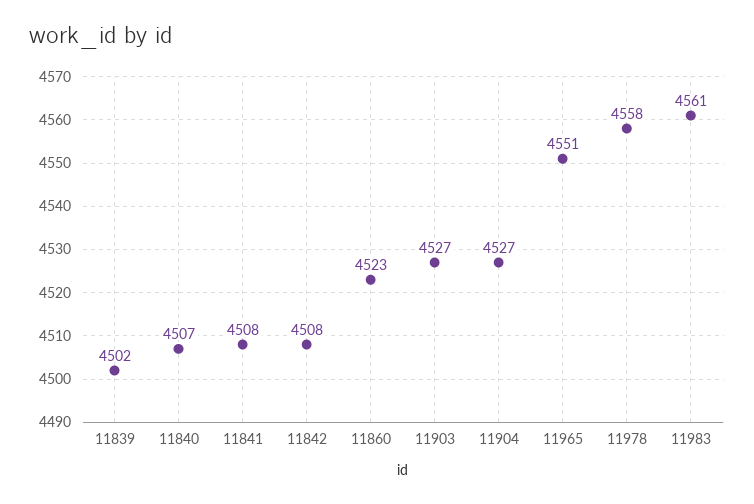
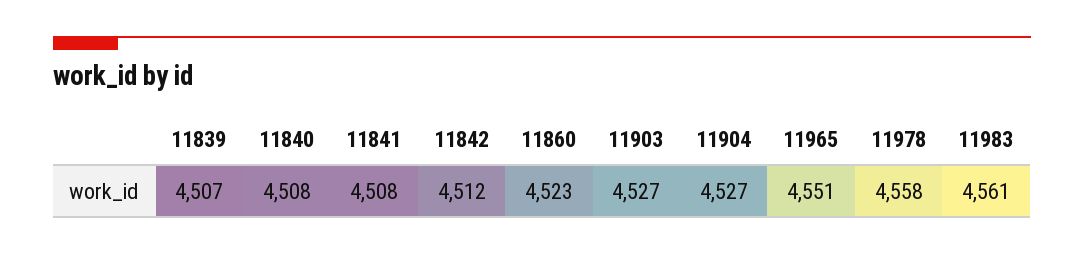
11839: 4502 -> 4507
11840: 4507 -> 4508
11842: 4508 -> 4512

